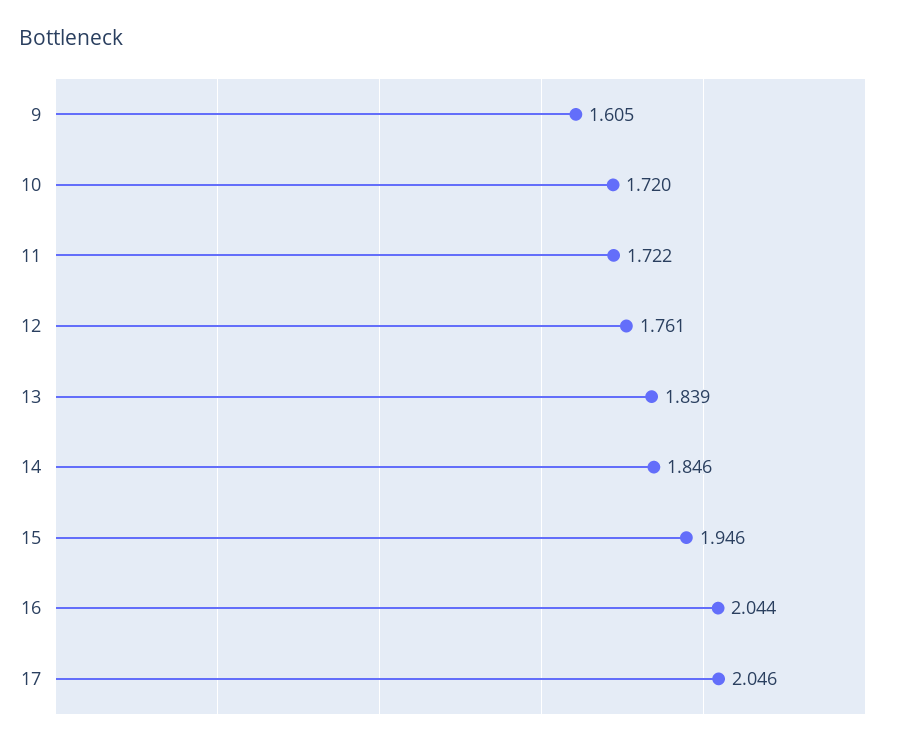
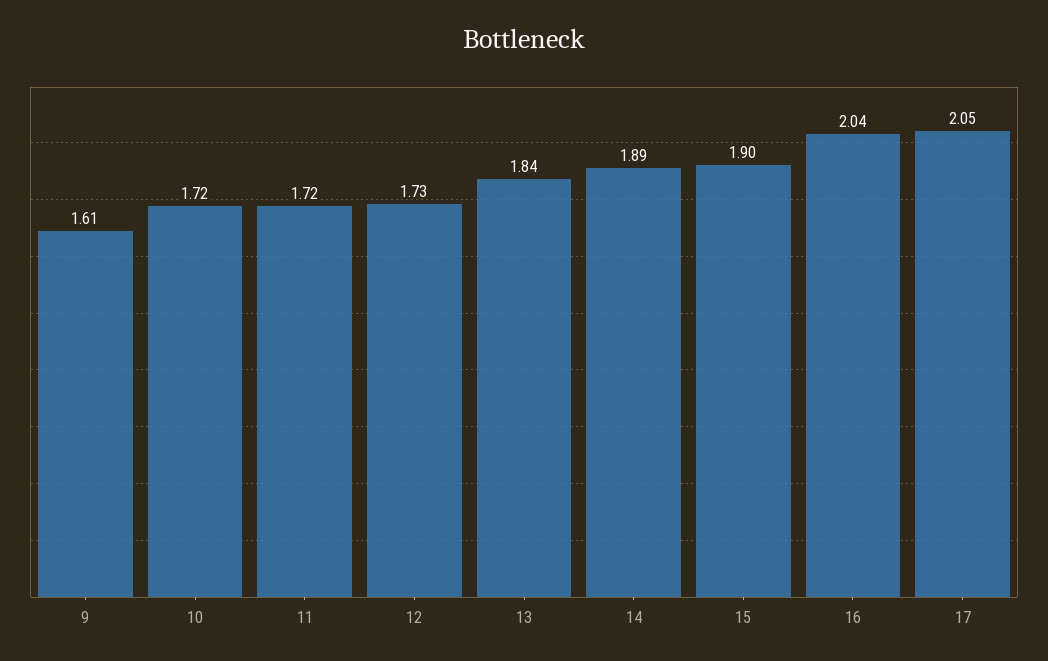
12: 1.761 -> 1.73
14: 1.846 -> 1.89
15: 1.946 -> 1.9

